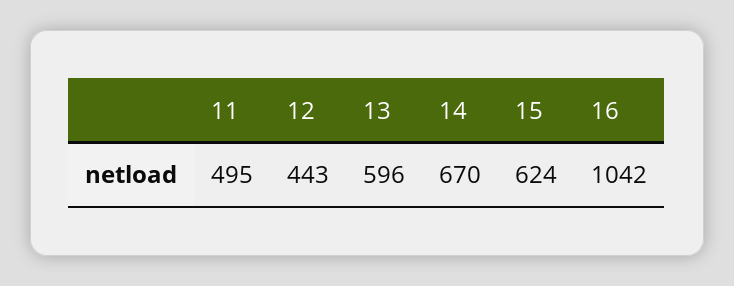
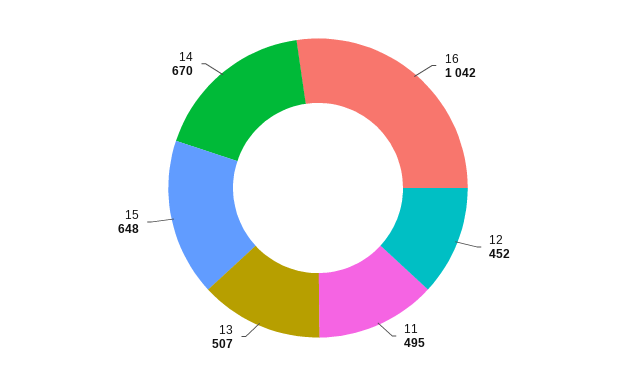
12: 443 -> 452
13: 596 -> 507
15: 624 -> 648

